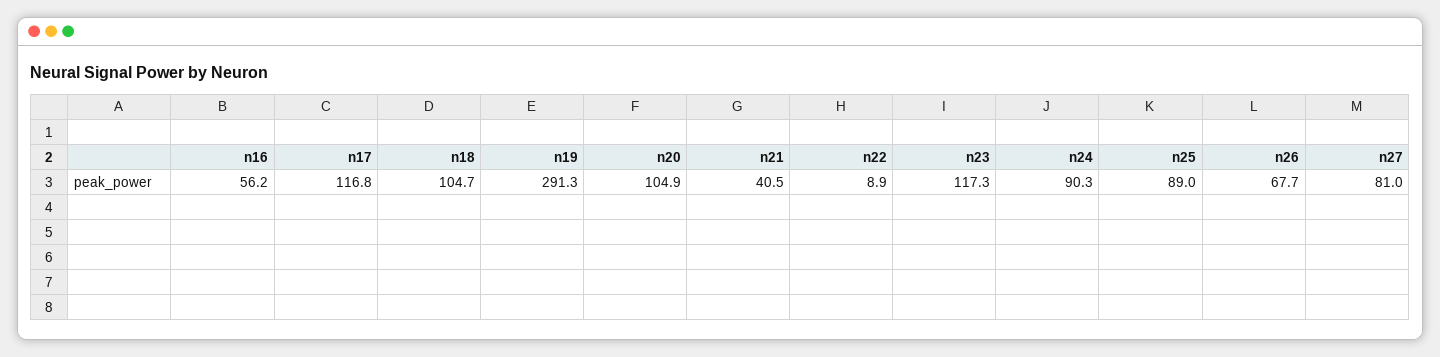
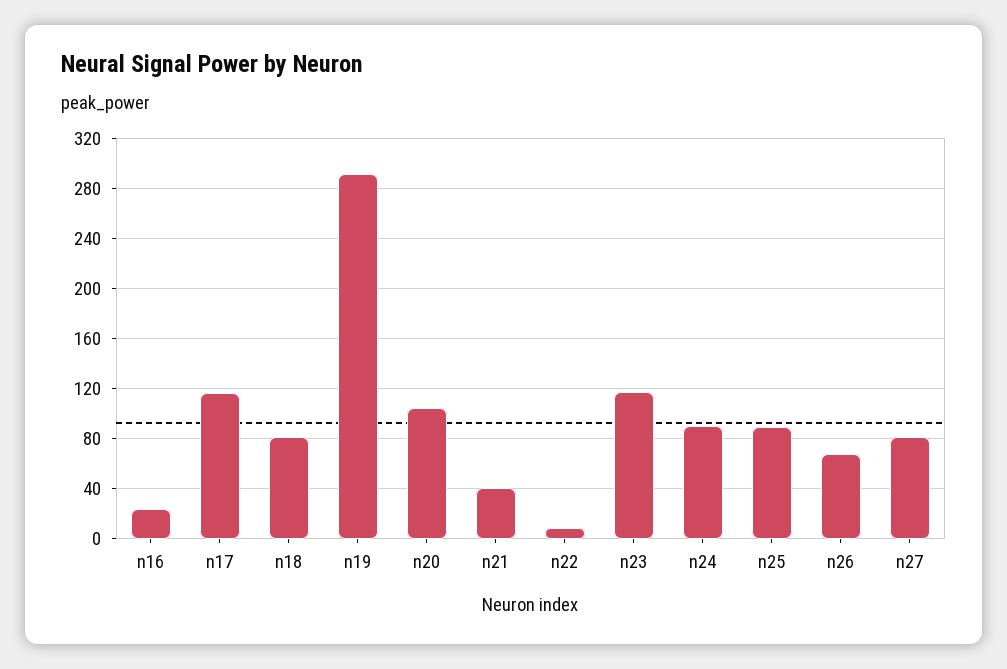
n16: 56.2 -> 25
n18: 104.7 -> 80

